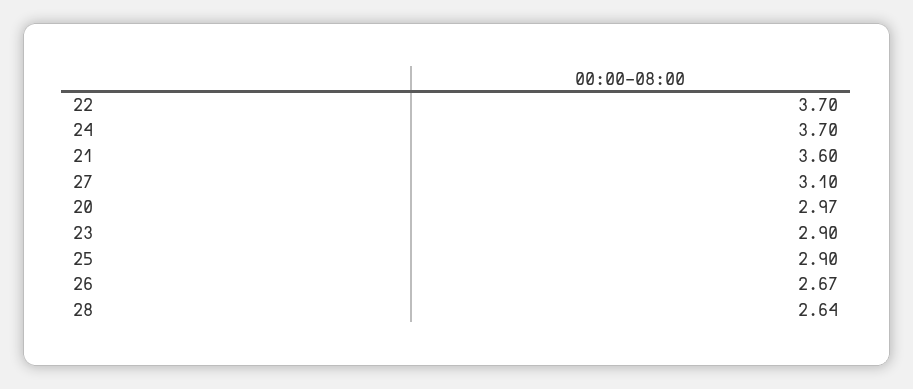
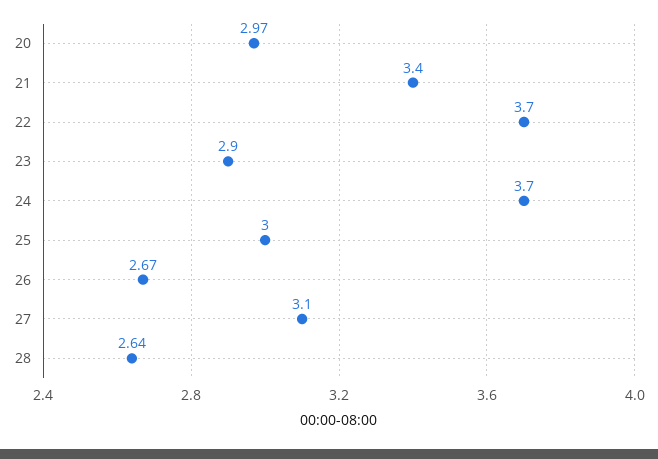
21: 3.6 -> 3.4
25: 2.9 -> 3

